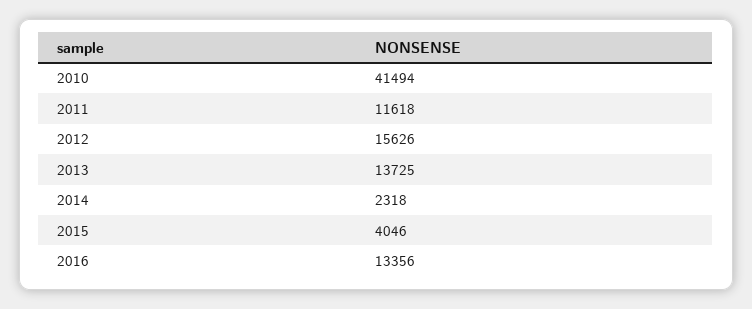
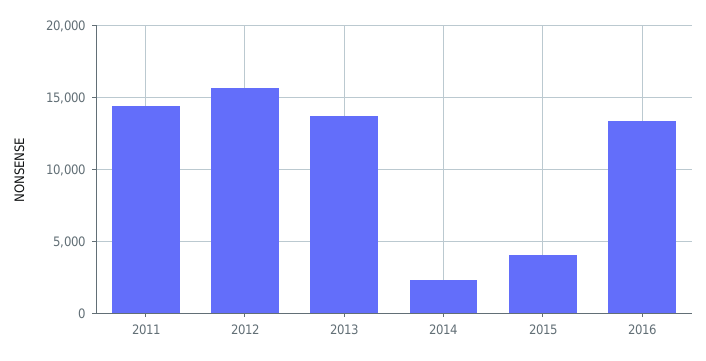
2010: 41494 -> none
2011: 11618 -> 14500

